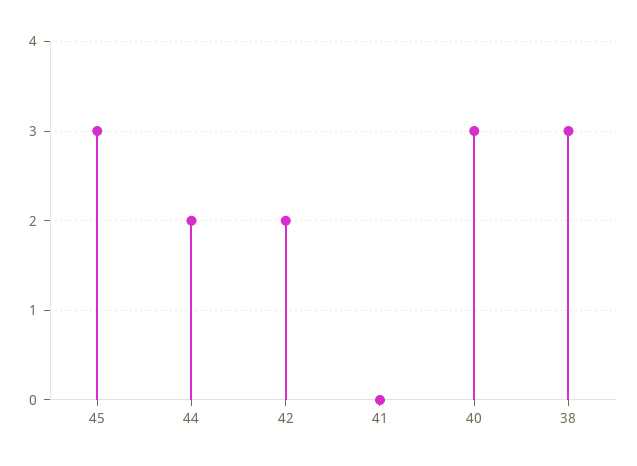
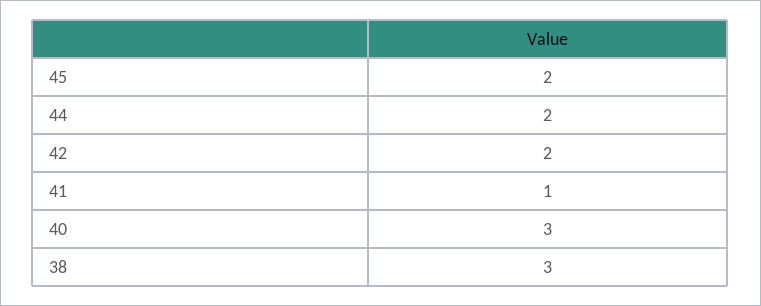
45: 3 -> 2
41: 0 -> 1

